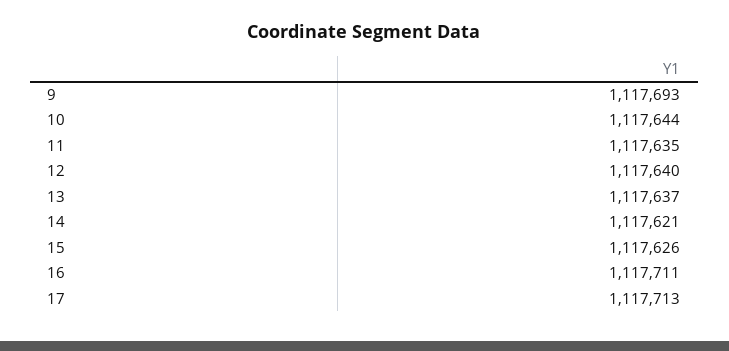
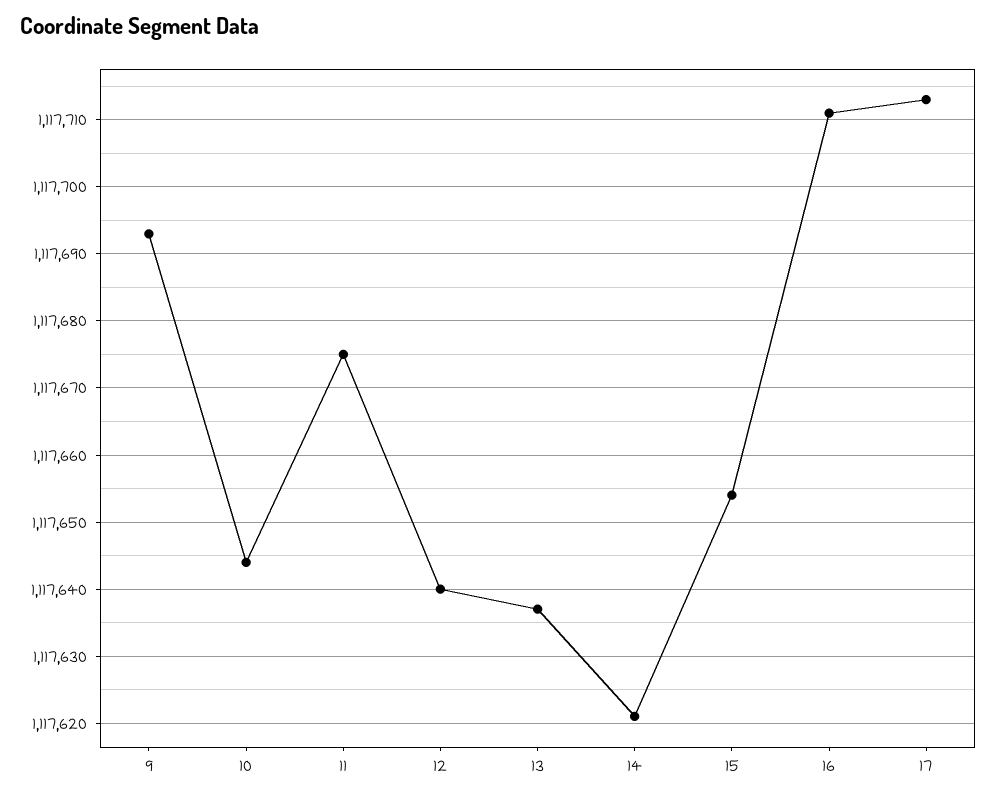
11: 1117635 -> 1117675
15: 1117626 -> 1117654

